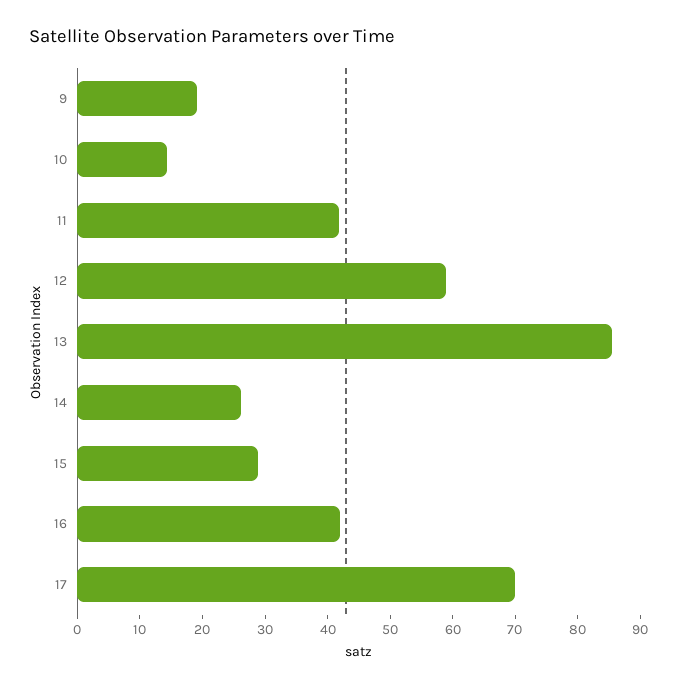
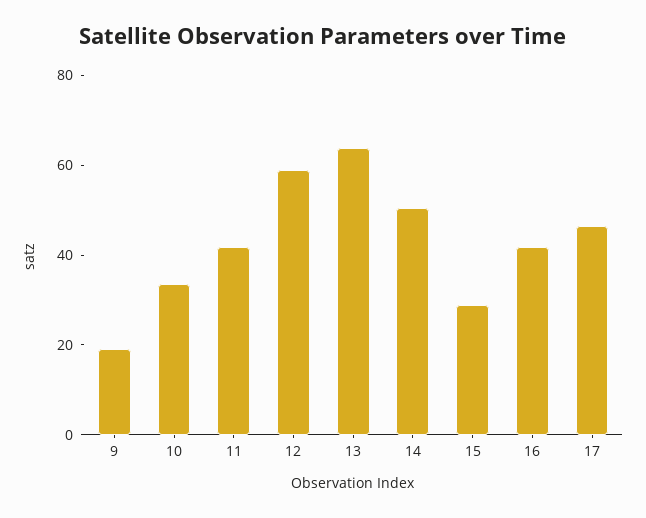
10: 14 -> 35
13: 86 -> 65
14: 26 -> 50
17: 70 -> 45

